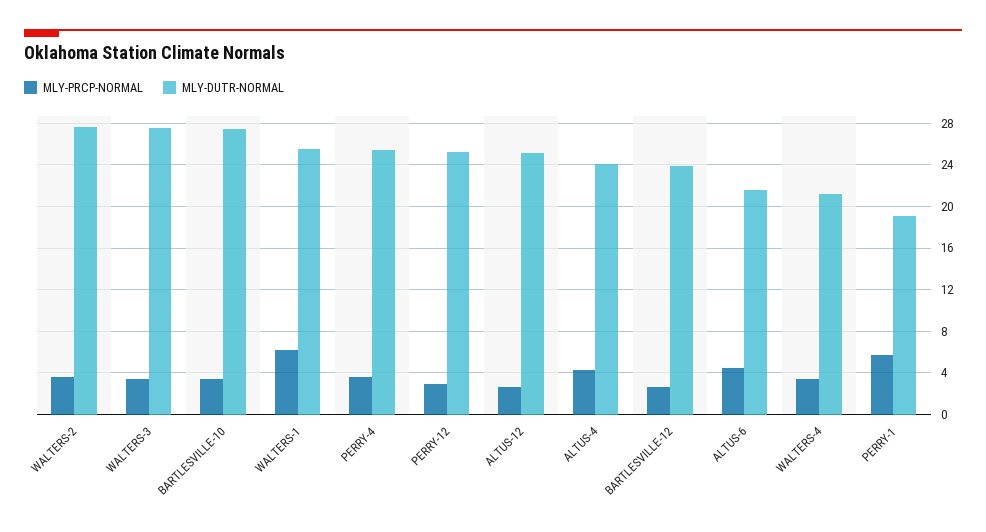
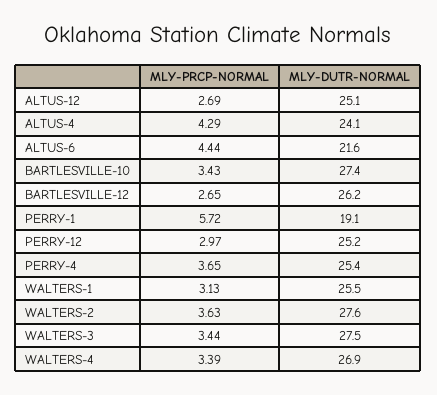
MLY-PRCP-NORMAL, WALTERS-1: 6 -> 3.13
MLY-DUTR-NORMAL, BARTLESVILLE-12: 24 -> 26.2
MLY-DUTR-NORMAL, WALTERS-4: 21 -> 26.9

